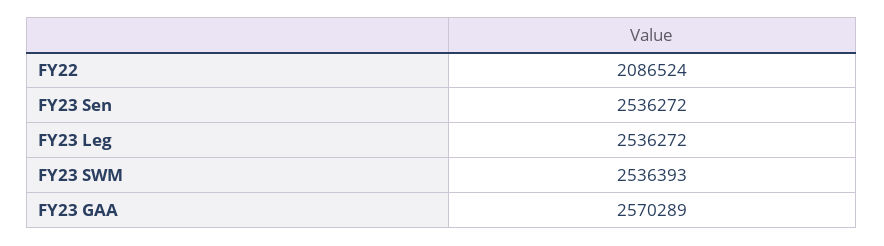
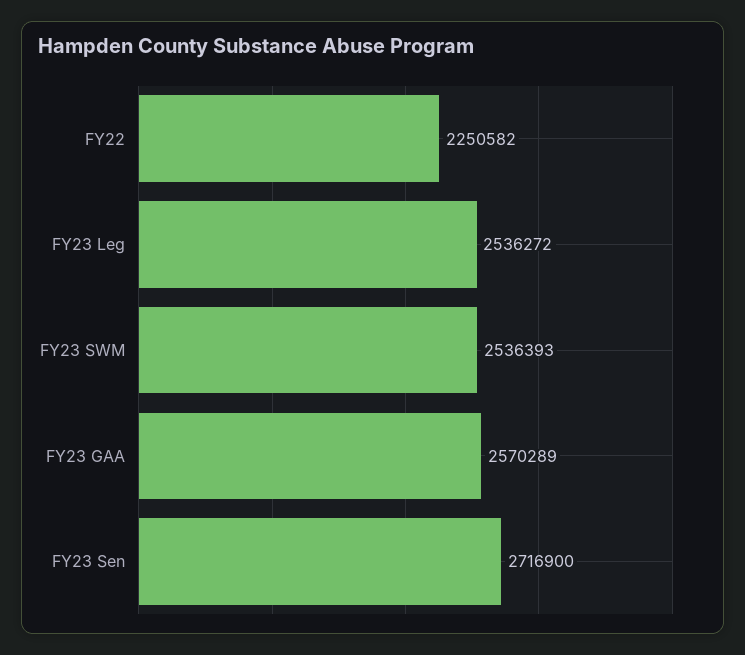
FY22: 2086524 -> 2250582
FY23 Sen: 2536272 -> 2716900

